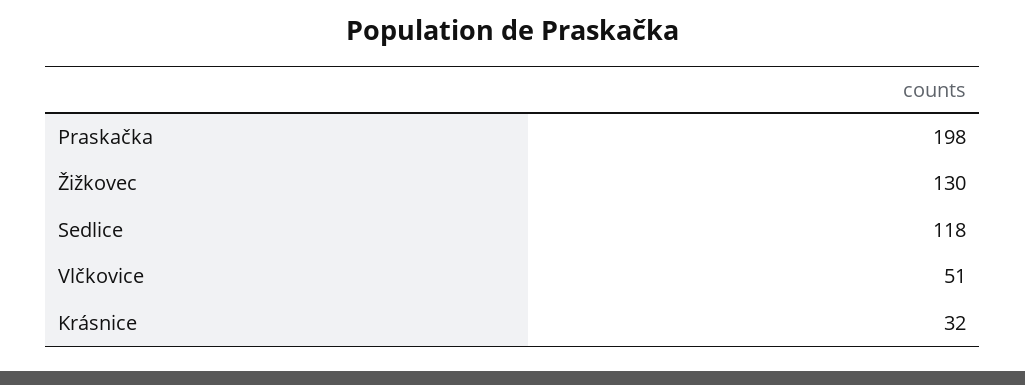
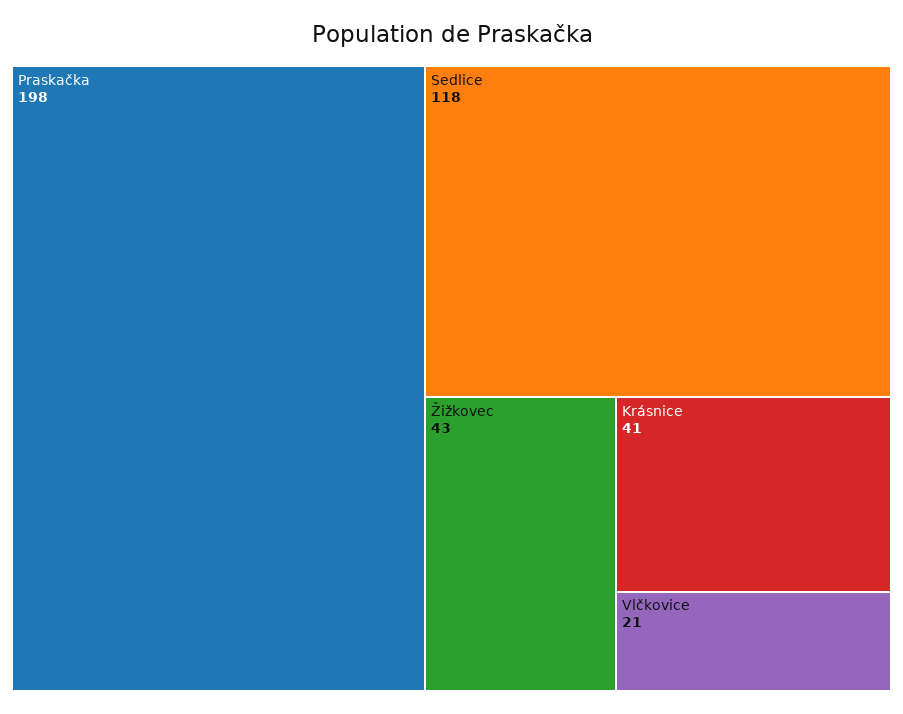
Žižkovec: 130 -> 43
Vlčkovice: 51 -> 21
Krásnice: 32 -> 41

